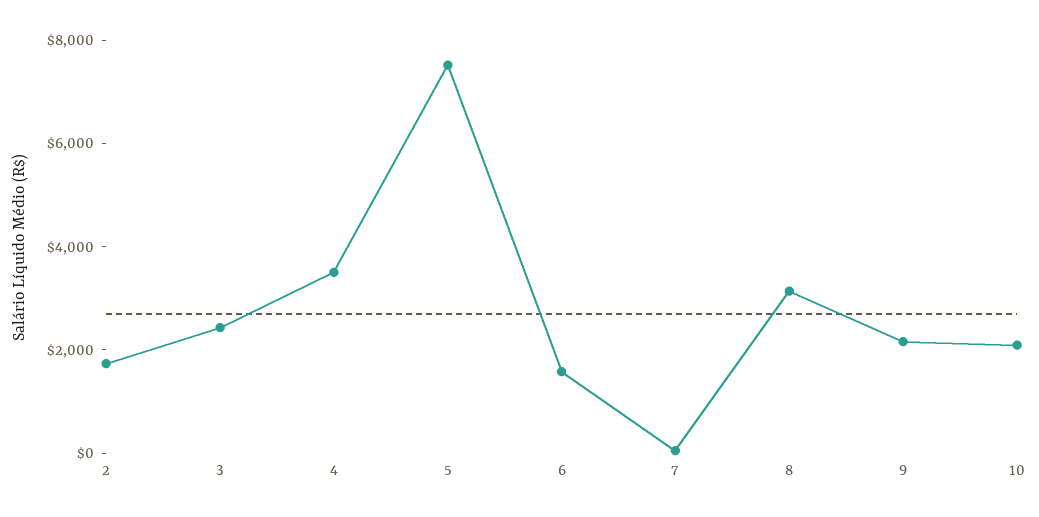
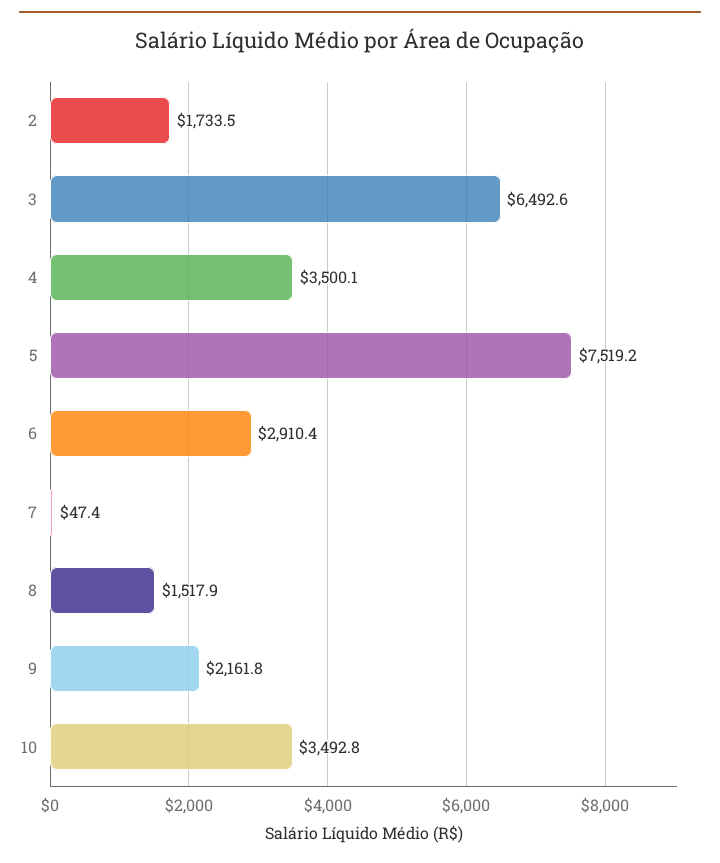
3: 2500 -> 6492.6
6: 1500 -> 2910.4
8: 3000 -> 1517.9
10: 2000 -> 3492.8

